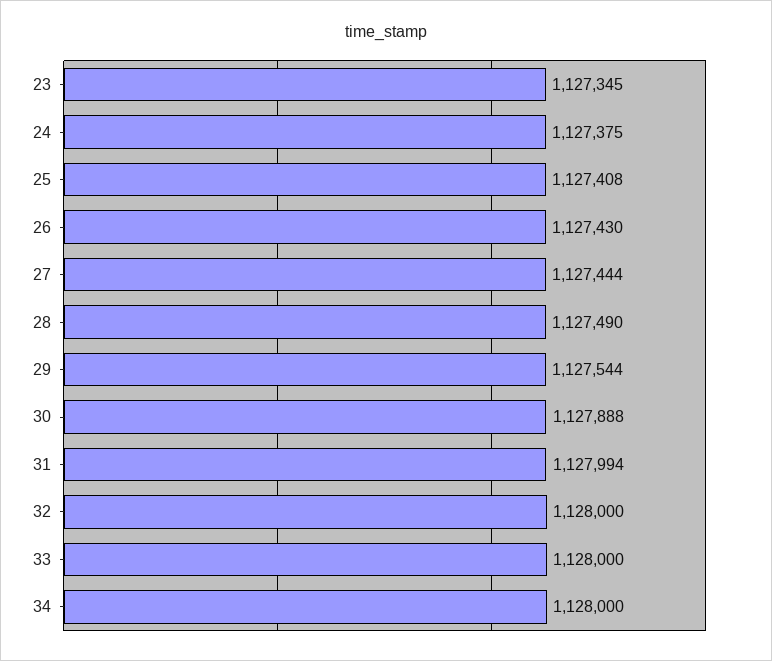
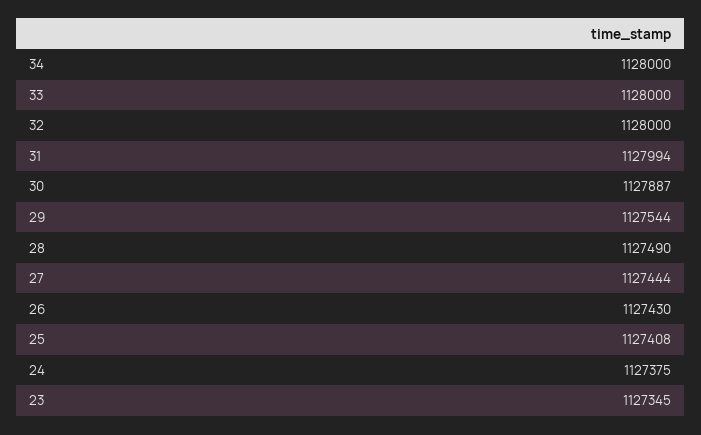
30: 1127888 -> 1127887

